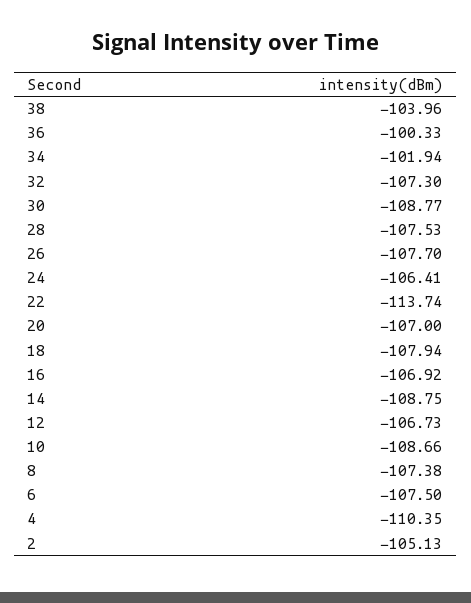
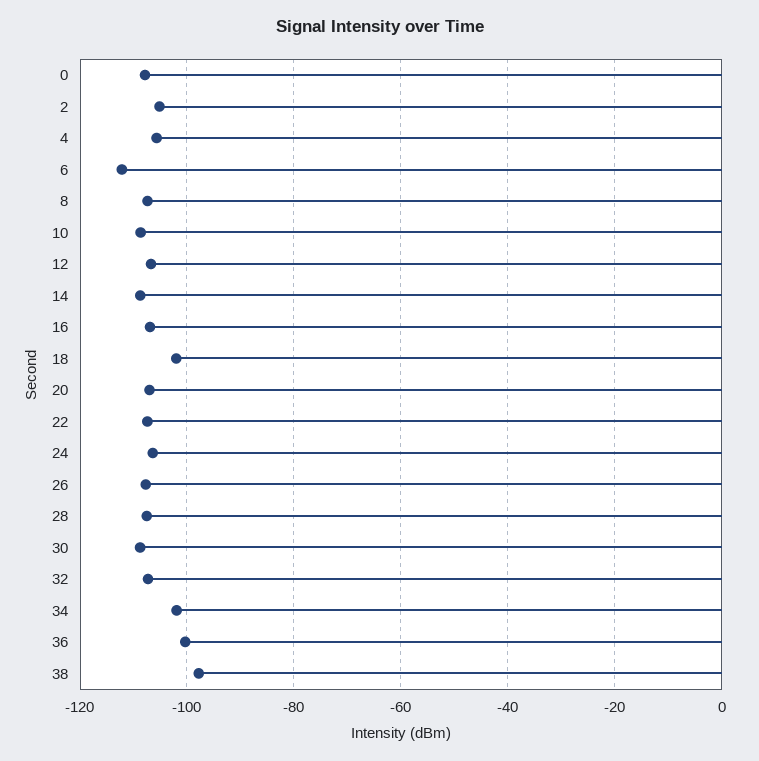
38: -103.96 -> -98
22: -113.74 -> -108
18: -107.94 -> -102
6: -107.5 -> -112
4: -110.35 -> -106
0: none -> -108

